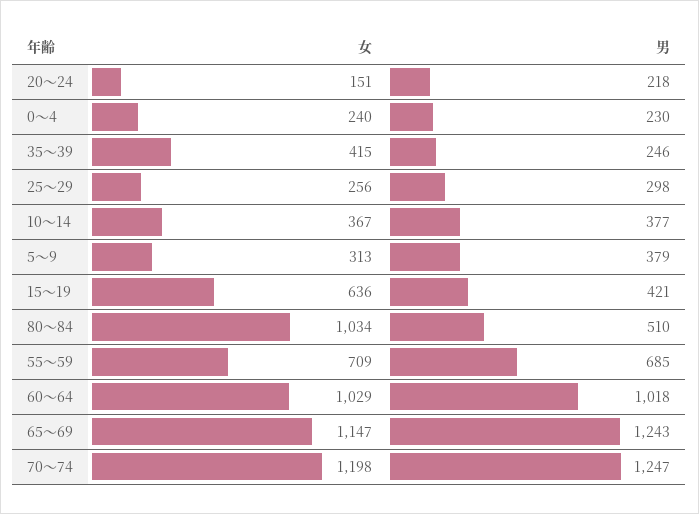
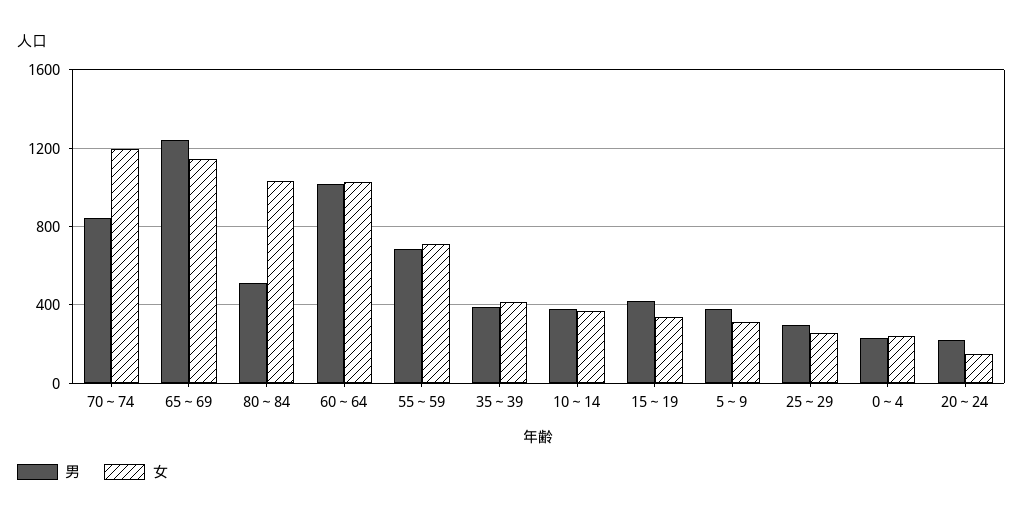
男, 35～39: 246 -> 400
女, 15～19: 636 -> 350
男, 70～74: 1247 -> 850

